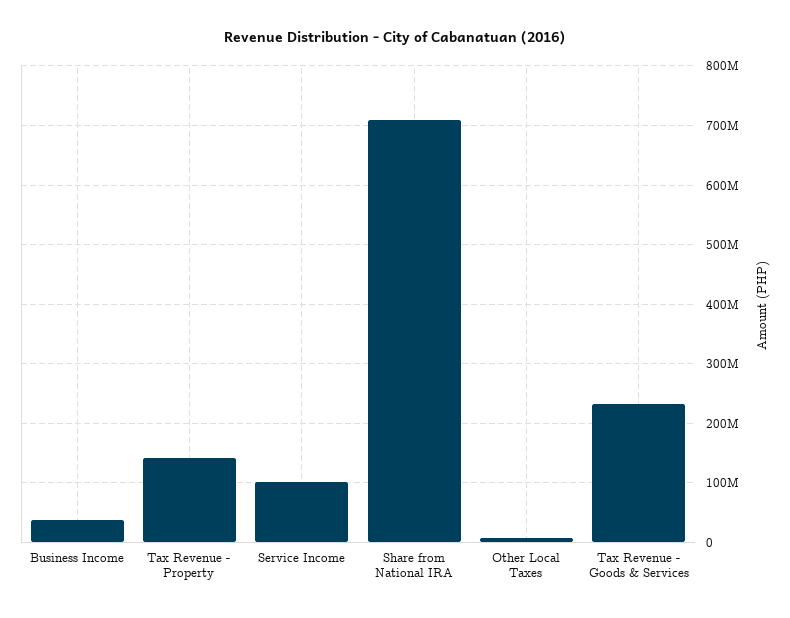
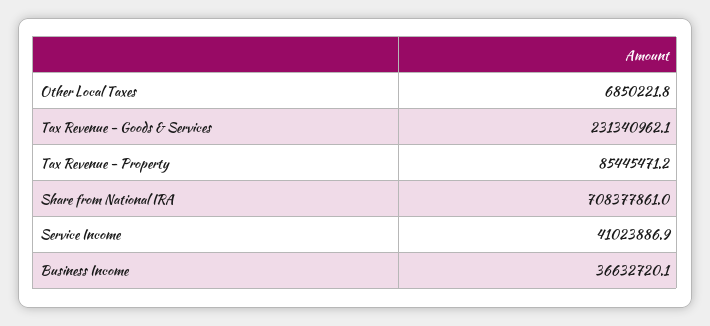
Tax Revenue - Property: 140000000 -> 85445471.2
Service Income: 100000000 -> 41023886.9

